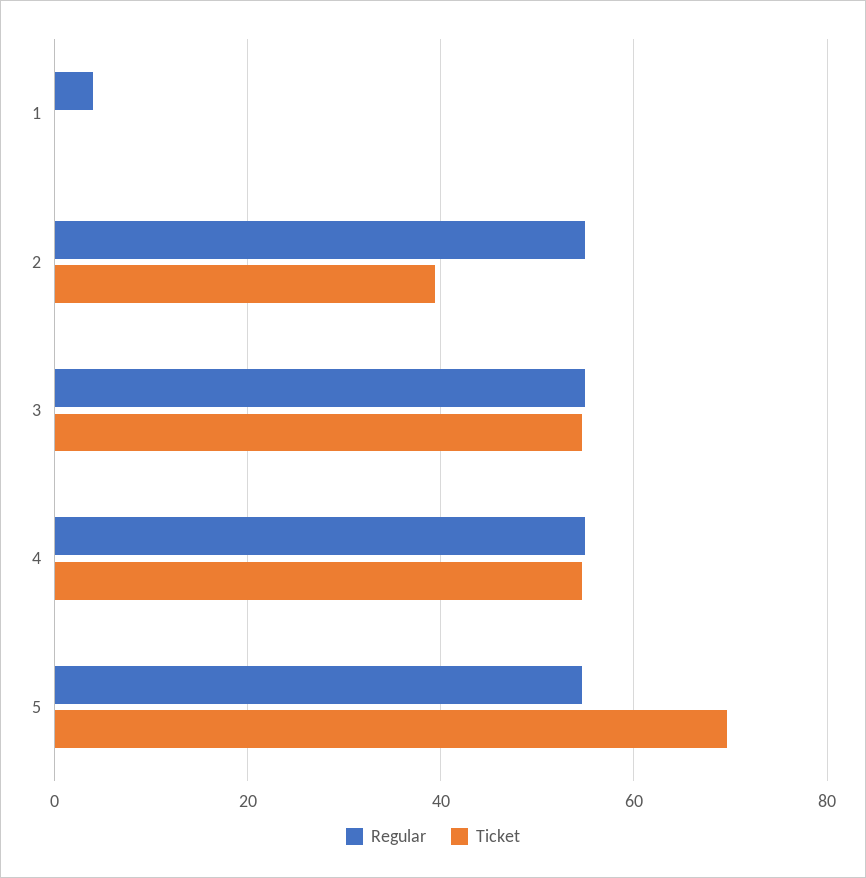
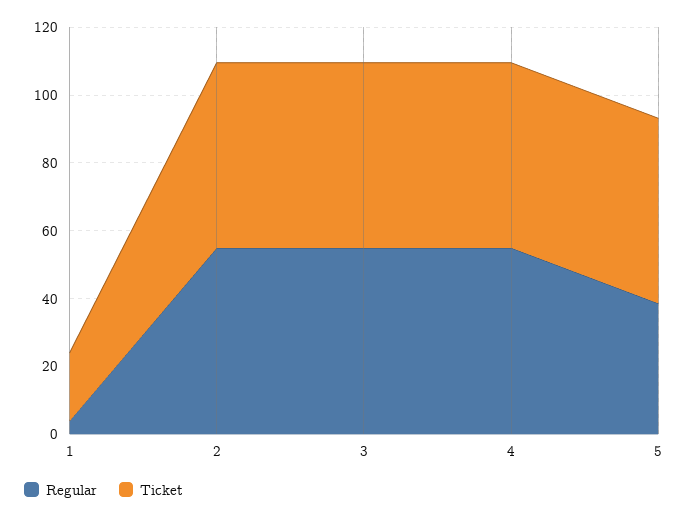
Ticket, 1: 0 -> 20
Ticket, 2: 40 -> 55
Regular, 5: 54 -> 40
Ticket, 5: 70 -> 55

